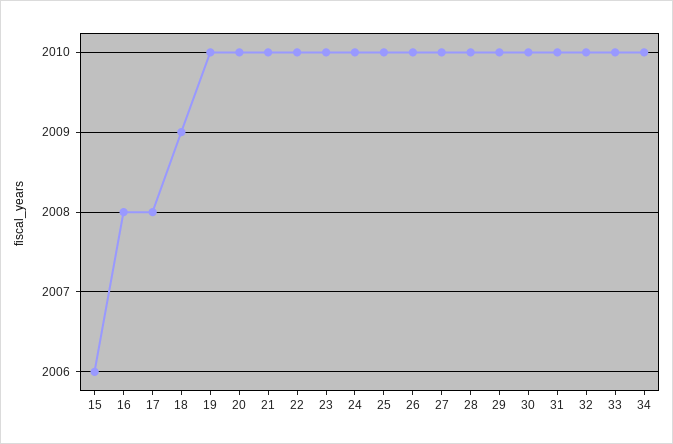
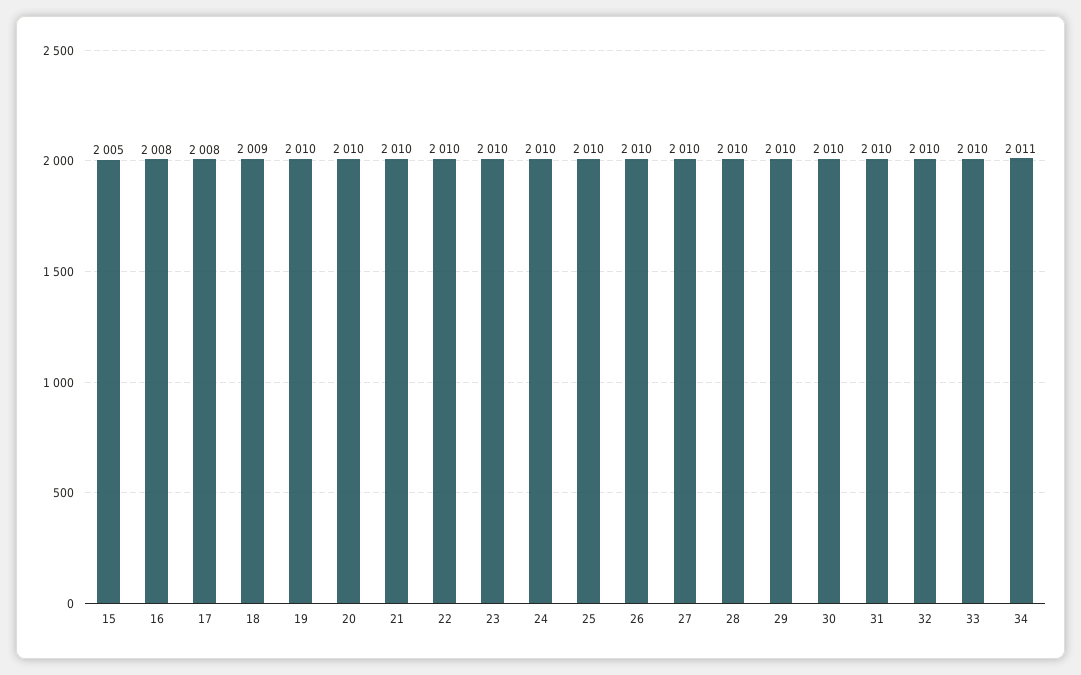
15: 2006 -> 2005
34: 2010 -> 2011

